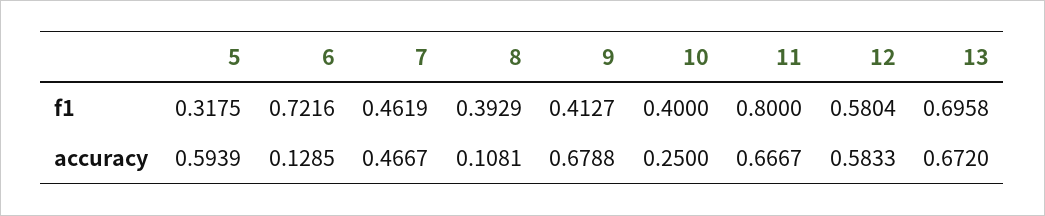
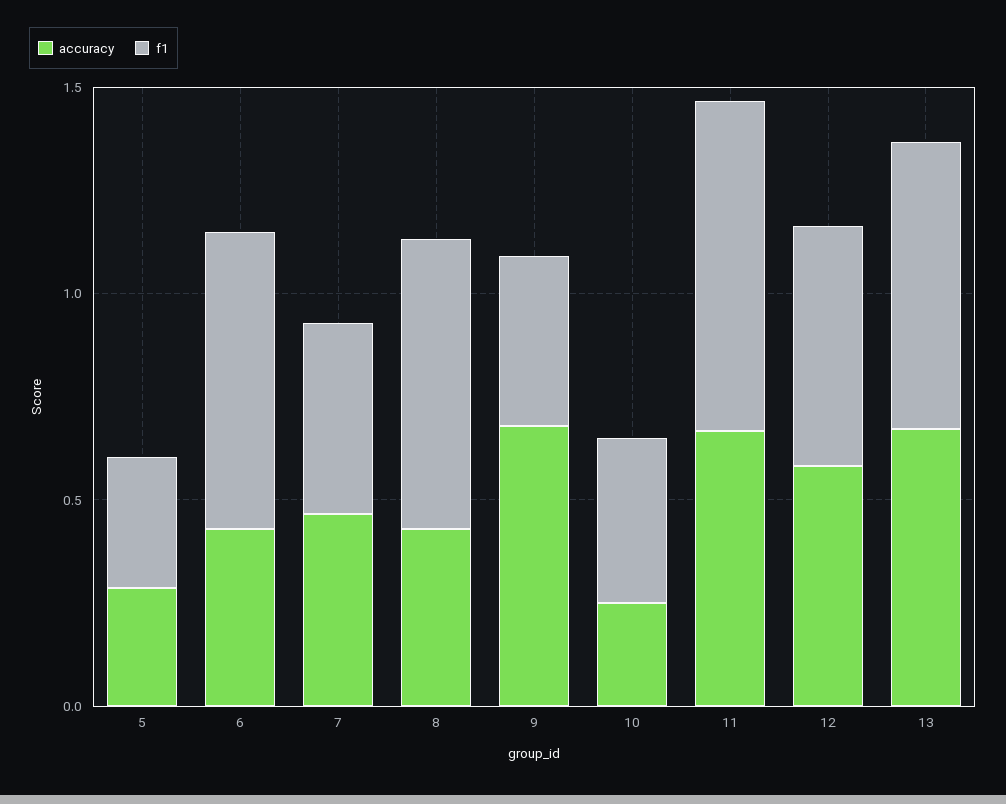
f1, 8: 0.3929 -> 0.7
accuracy, 5: 0.5939 -> 0.3
accuracy, 6: 0.1285 -> 0.4
accuracy, 8: 0.1081 -> 0.4

